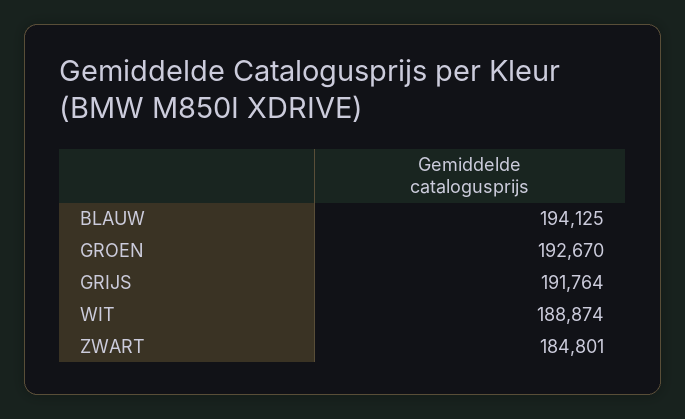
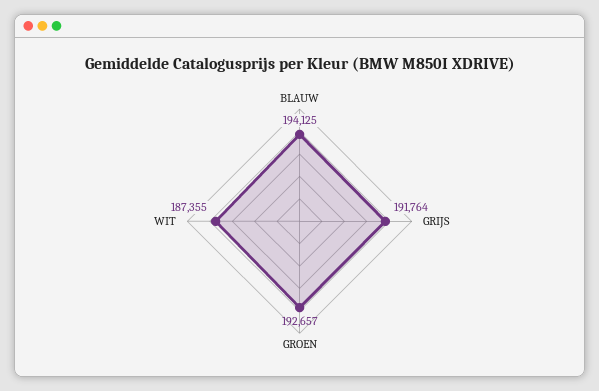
GROEN: 192670 -> 192657
WIT: 188874 -> 187355
ZWART: 184801 -> none

